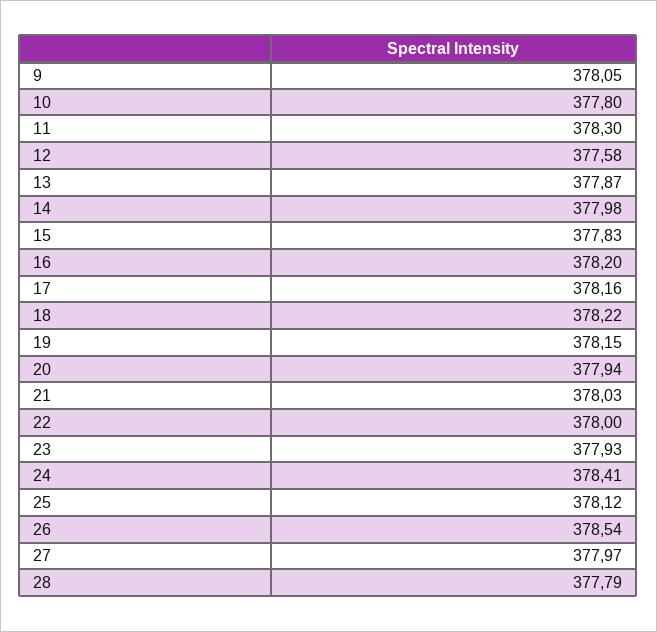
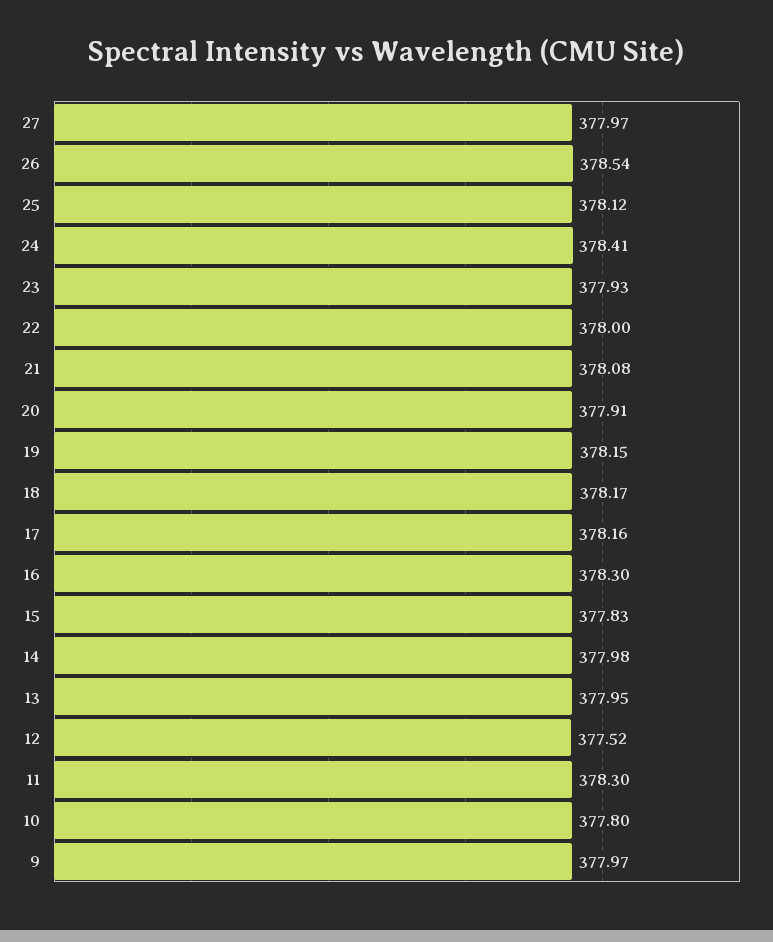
9: 378.05 -> 377.97
12: 377.58 -> 377.52
13: 377.87 -> 377.95
16: 378.2 -> 378.3
18: 378.22 -> 378.17
20: 377.94 -> 377.91
21: 378.03 -> 378.08
28: 377.79 -> none

